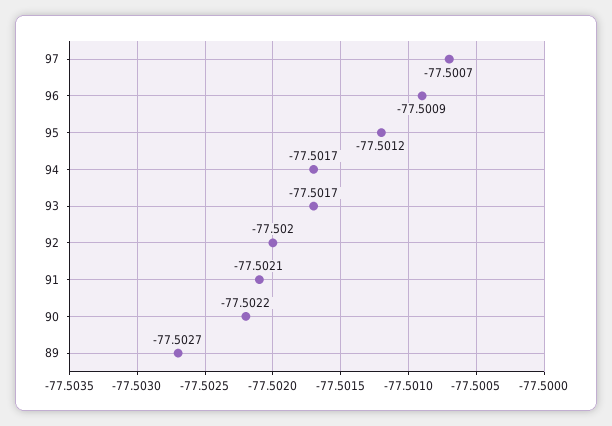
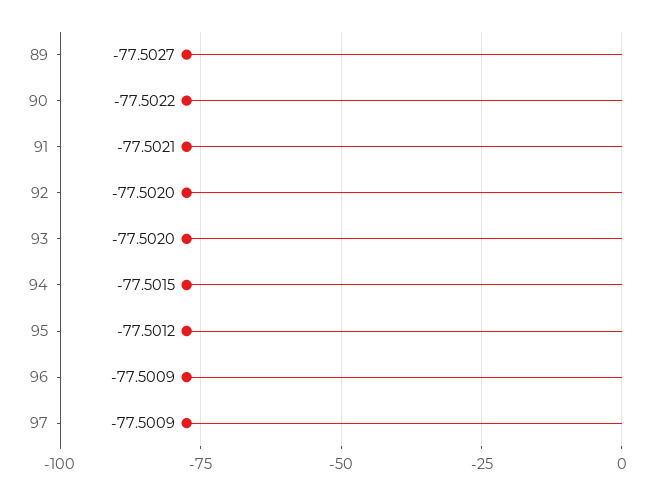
97: -77.5007 -> -77.5009
94: -77.5017 -> -77.5015
93: -77.5017 -> -77.502

